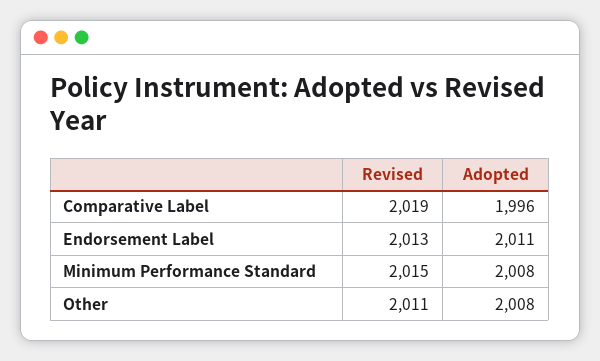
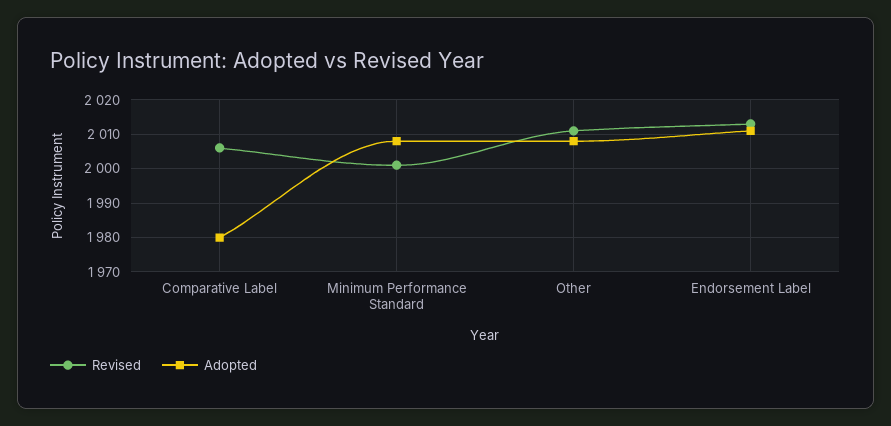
Revised, Comparative Label: 2019 -> 2005
Adopted, Comparative Label: 1996 -> 1980
Revised, Minimum Performance Standard: 2015 -> 2000

